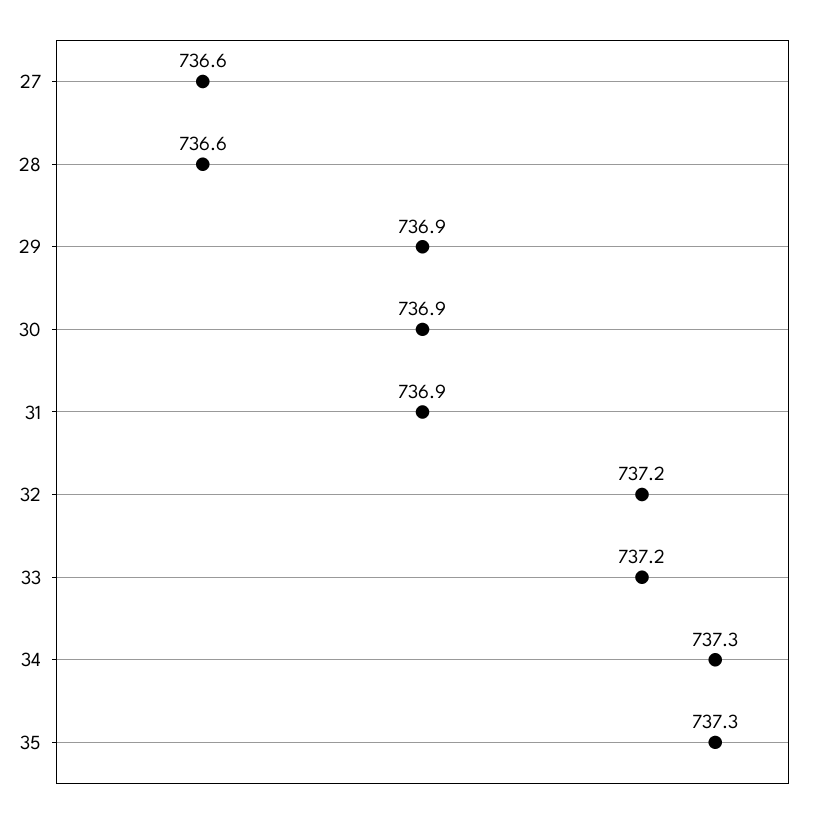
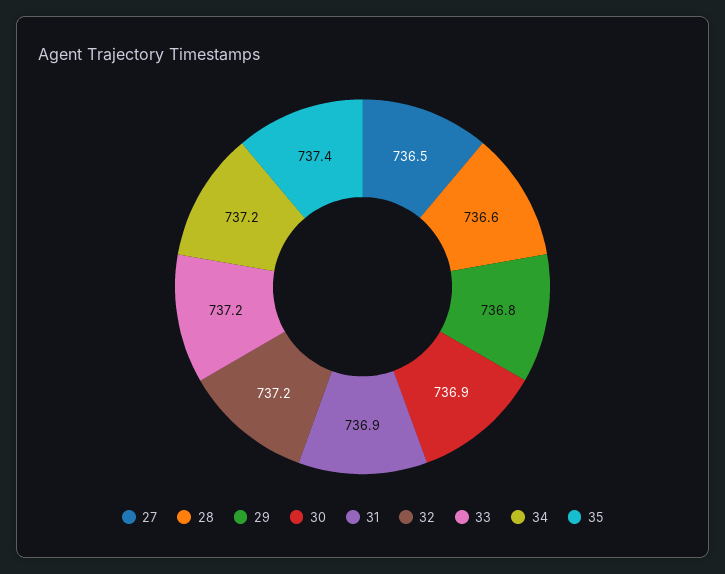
27: 736.6 -> 736.5
29: 736.9 -> 736.8
34: 737.3 -> 737.2
35: 737.3 -> 737.4

